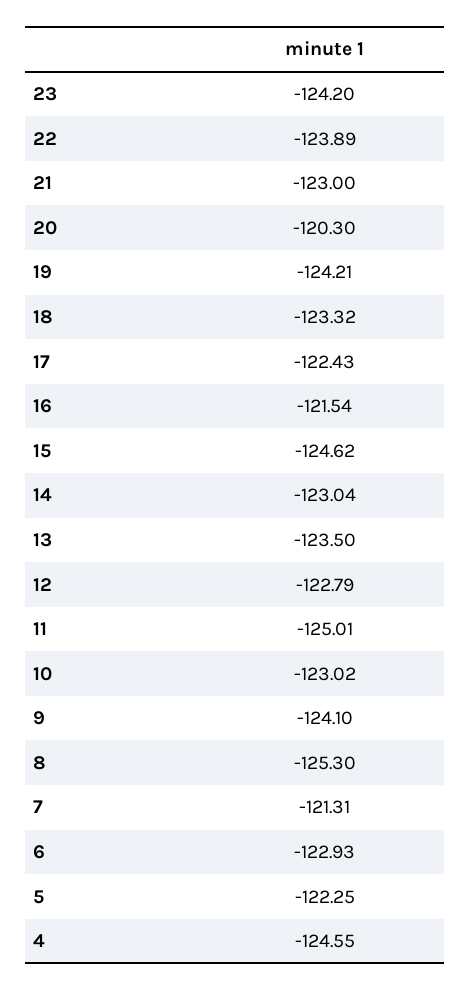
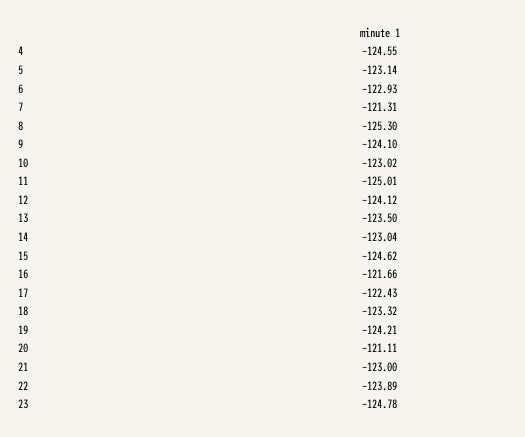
23: -124.2 -> -124.78
20: -120.3 -> -121.11
16: -121.54 -> -121.66
12: -122.79 -> -124.12
5: -122.25 -> -123.14

